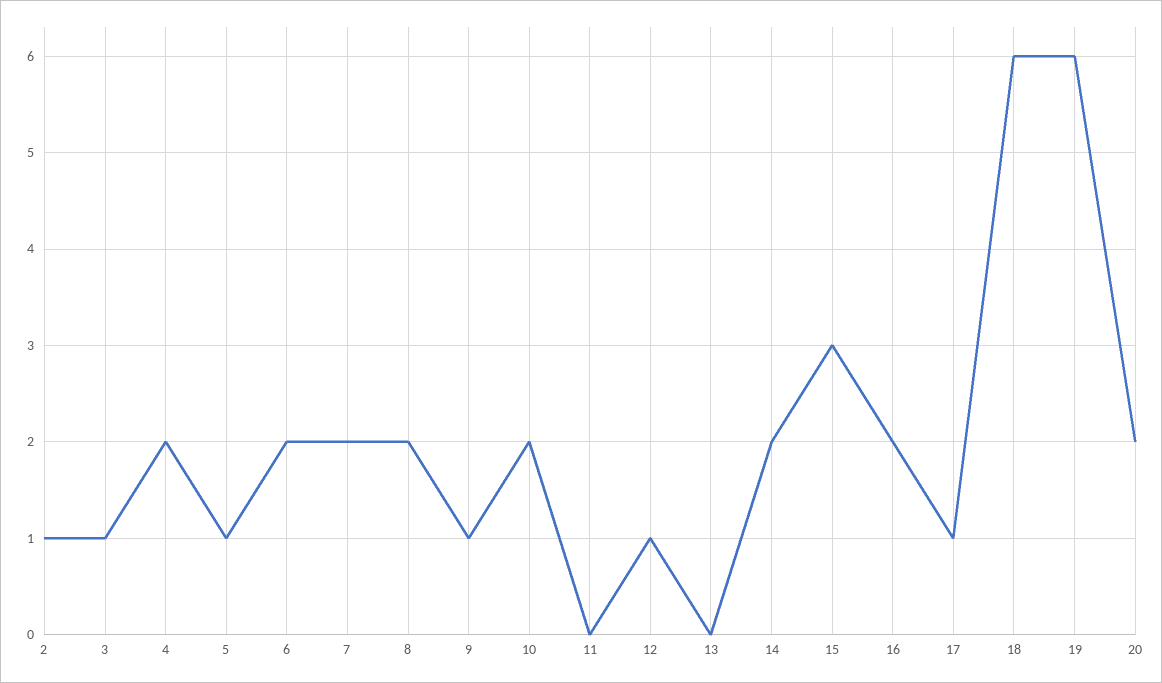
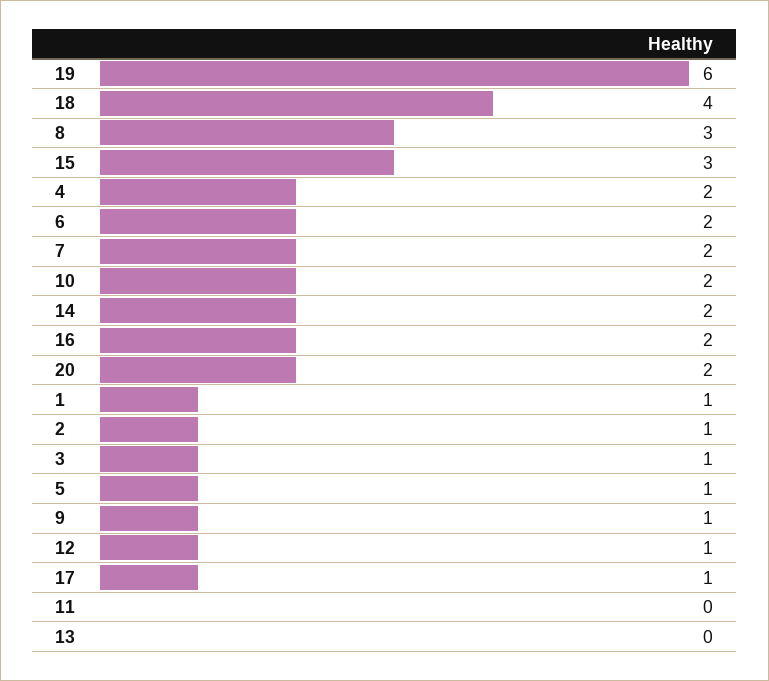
8: 2 -> 3
18: 6 -> 4
1: none -> 1

